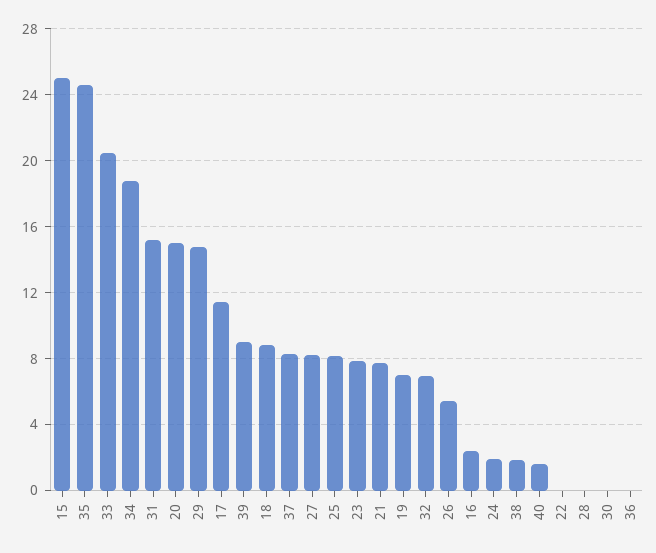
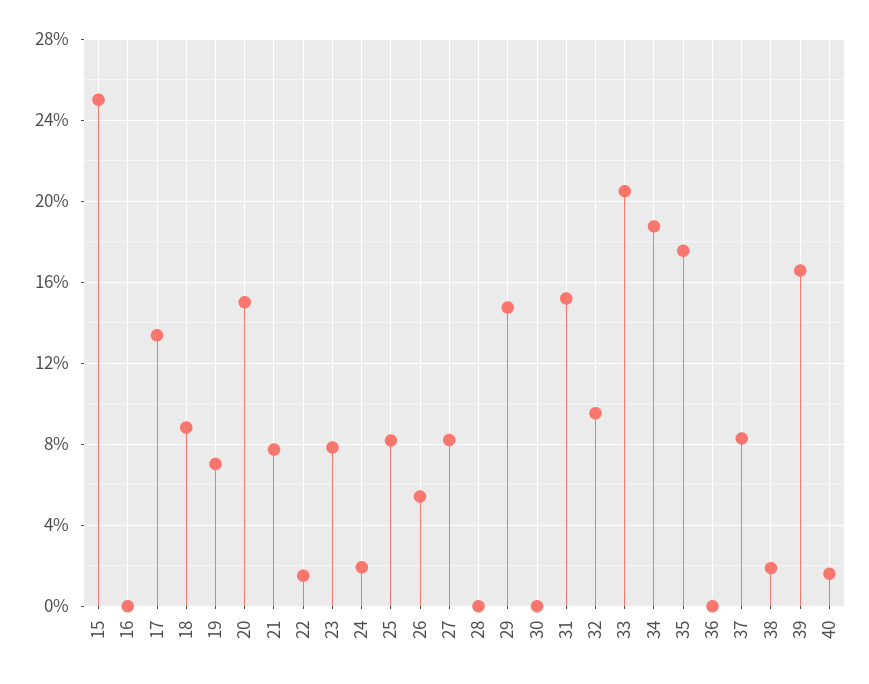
35: 24.5 -> 17.5
17: 11.5 -> 13.5
39: 9 -> 16.5
32: 7 -> 9.5
16: 2.5 -> 0
22: 0 -> 1.5

